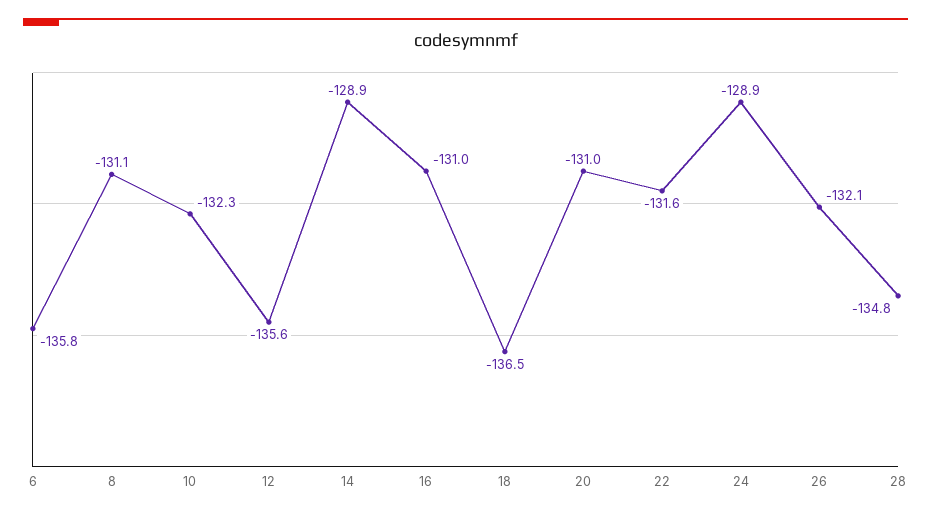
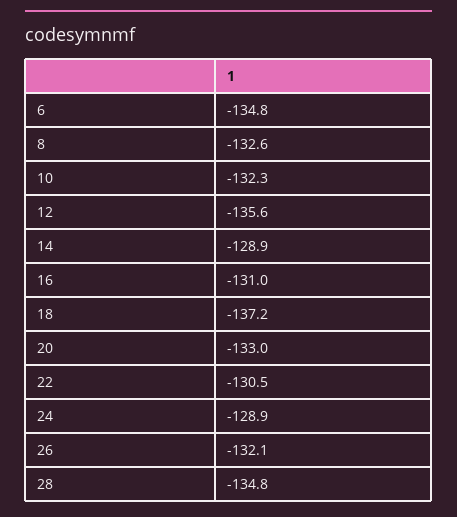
6: -135.8 -> -134.8
8: -131.1 -> -132.6
18: -136.5 -> -137.2
20: -131 -> -133
22: -131.6 -> -130.5

